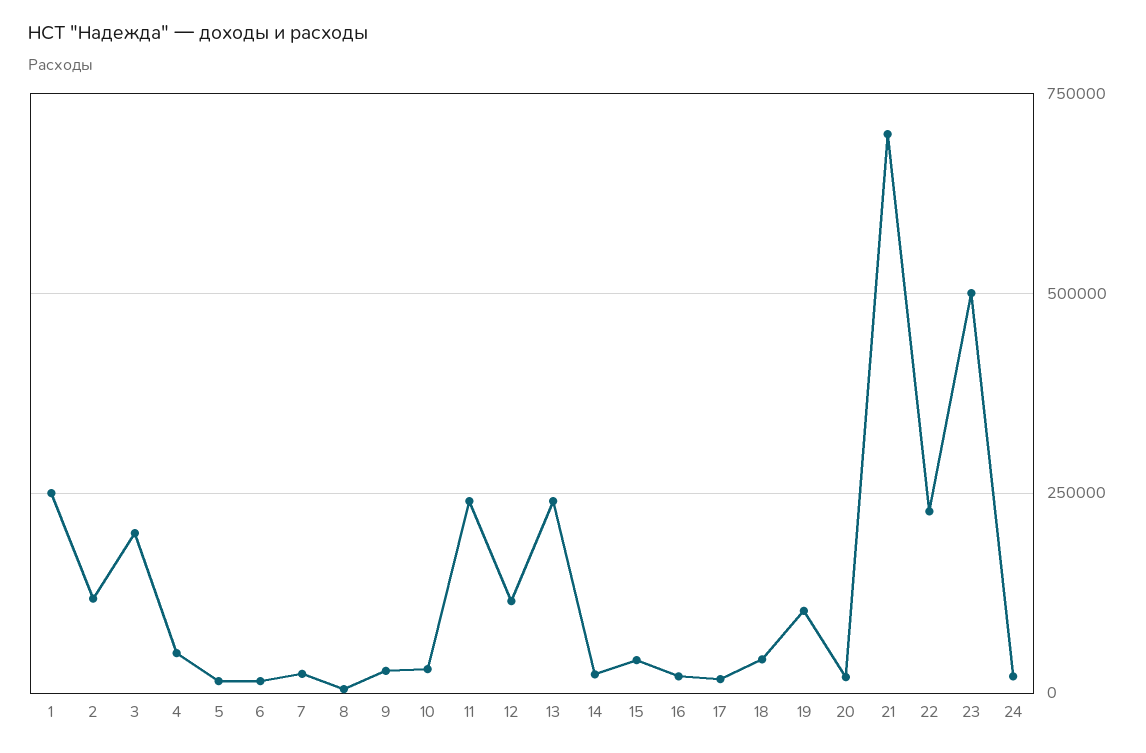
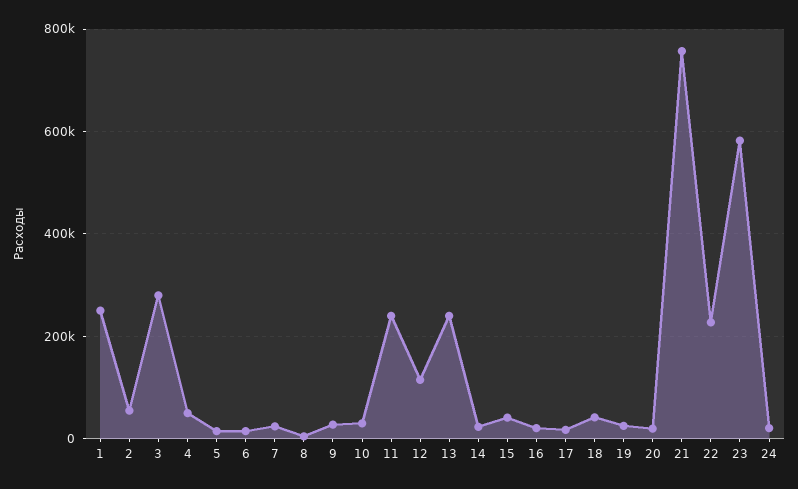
2: 125000 -> 60000
3: 200000 -> 280000
19: 100000 -> 20000
21: 700000 -> 760000
23: 500000 -> 580000

